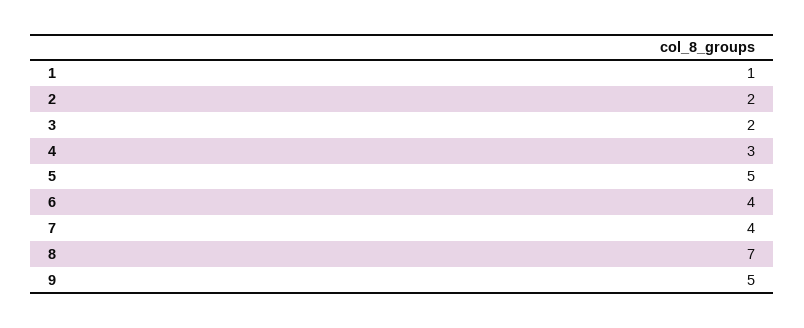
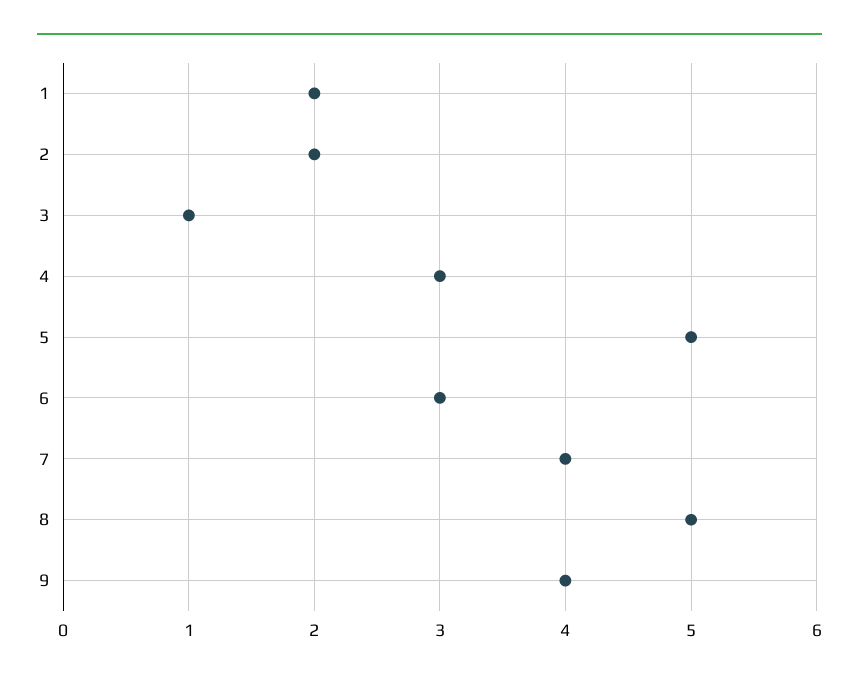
1: 1 -> 2
3: 2 -> 1
6: 4 -> 3
8: 7 -> 5
9: 5 -> 4

